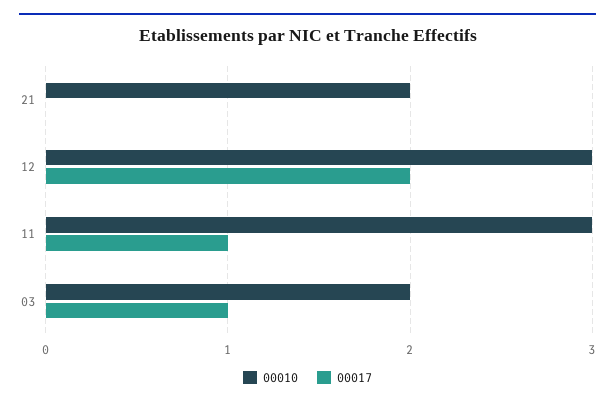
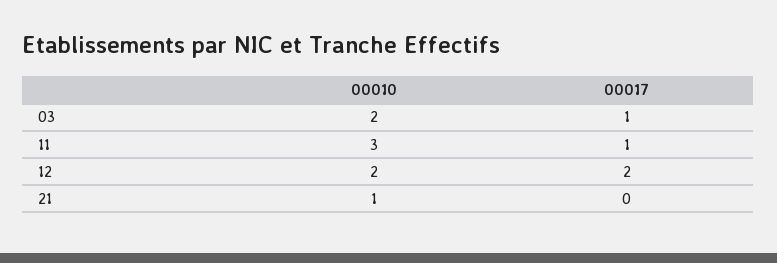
00010, 21: 2 -> 1
00010, 12: 3 -> 2

